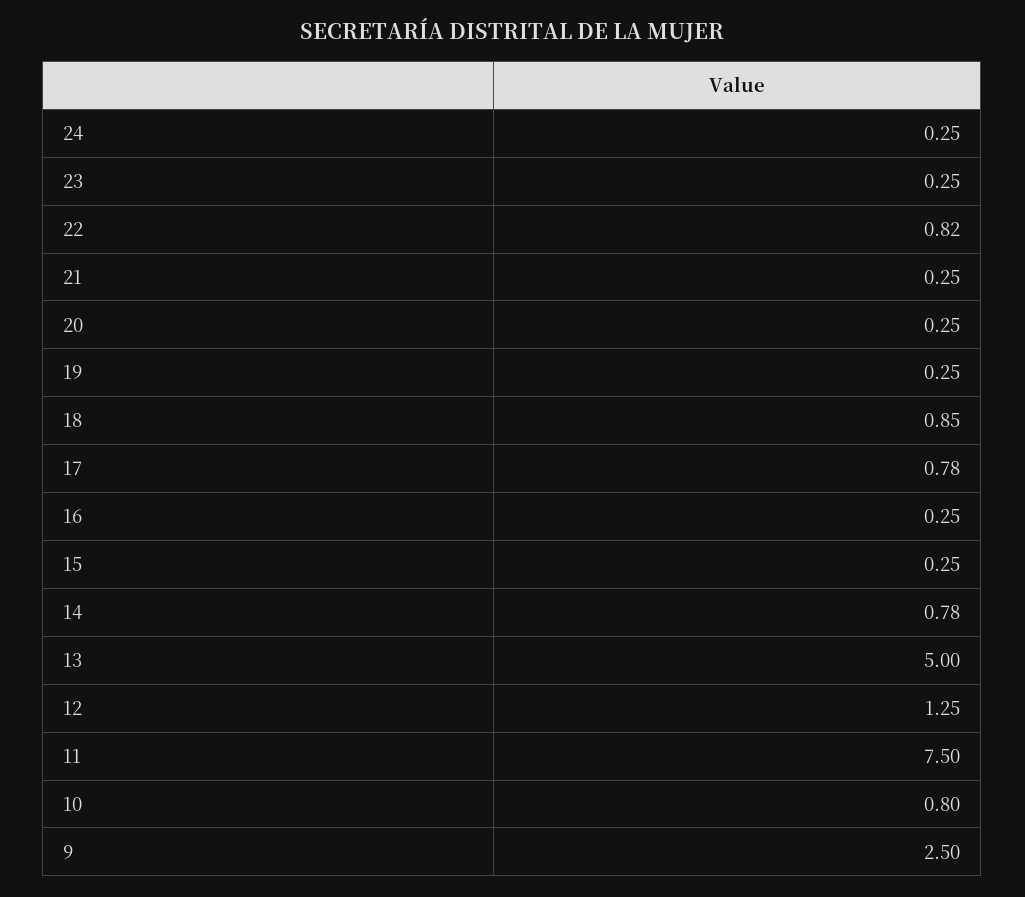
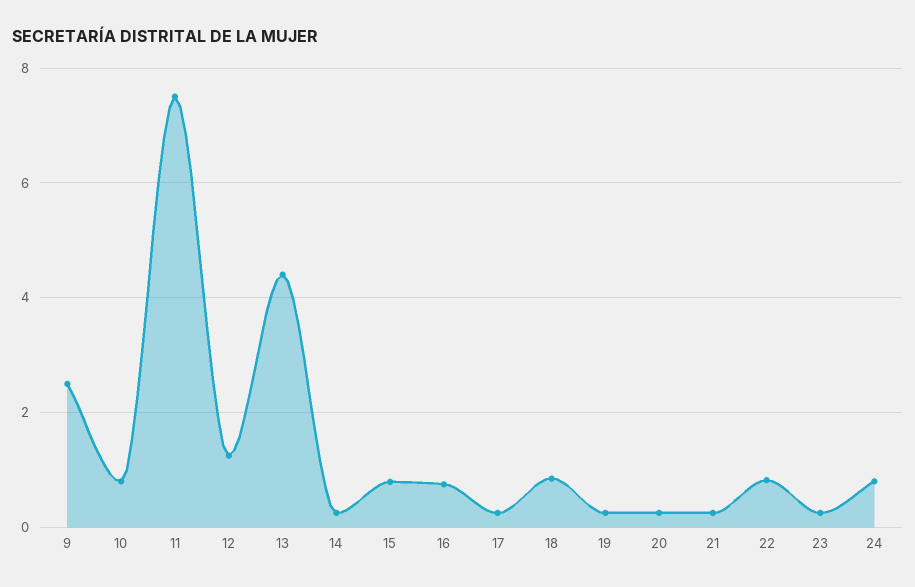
24: 0.25 -> 0.8
17: 0.78 -> 0.2
16: 0.25 -> 0.8
15: 0.25 -> 0.8
14: 0.78 -> 0.2
13: 5 -> 4.4

